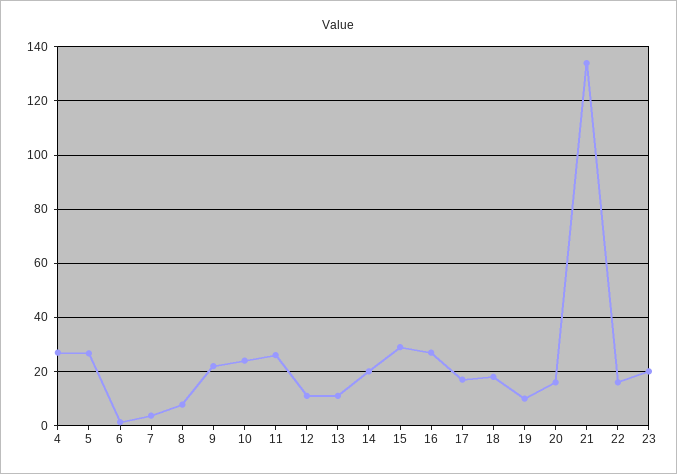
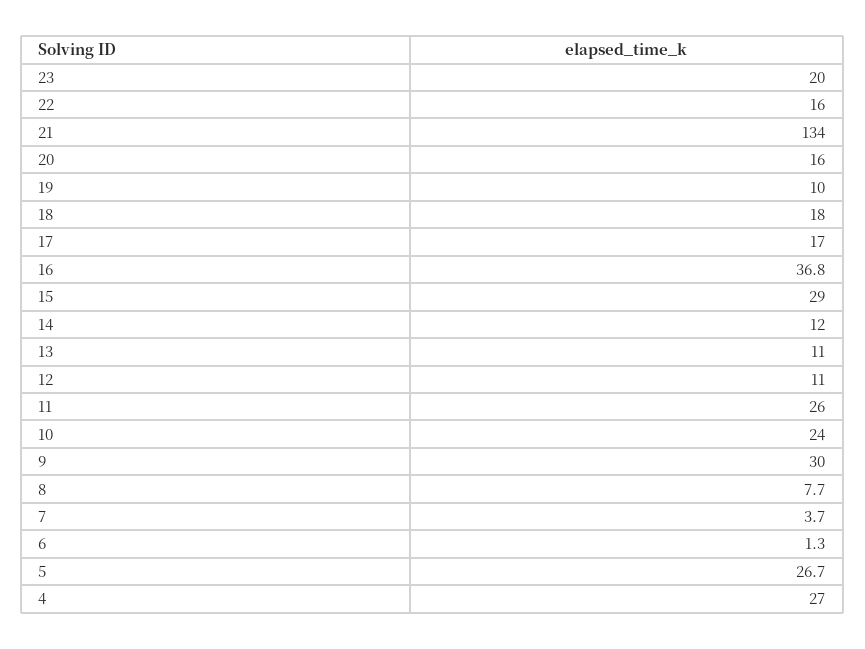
9: 22.5 -> 30
14: 20 -> 12
16: 27.5 -> 36.8

